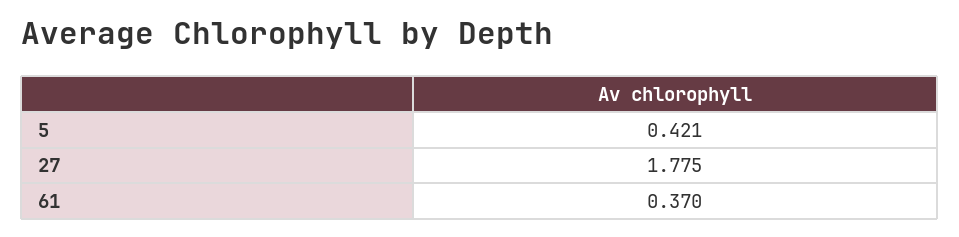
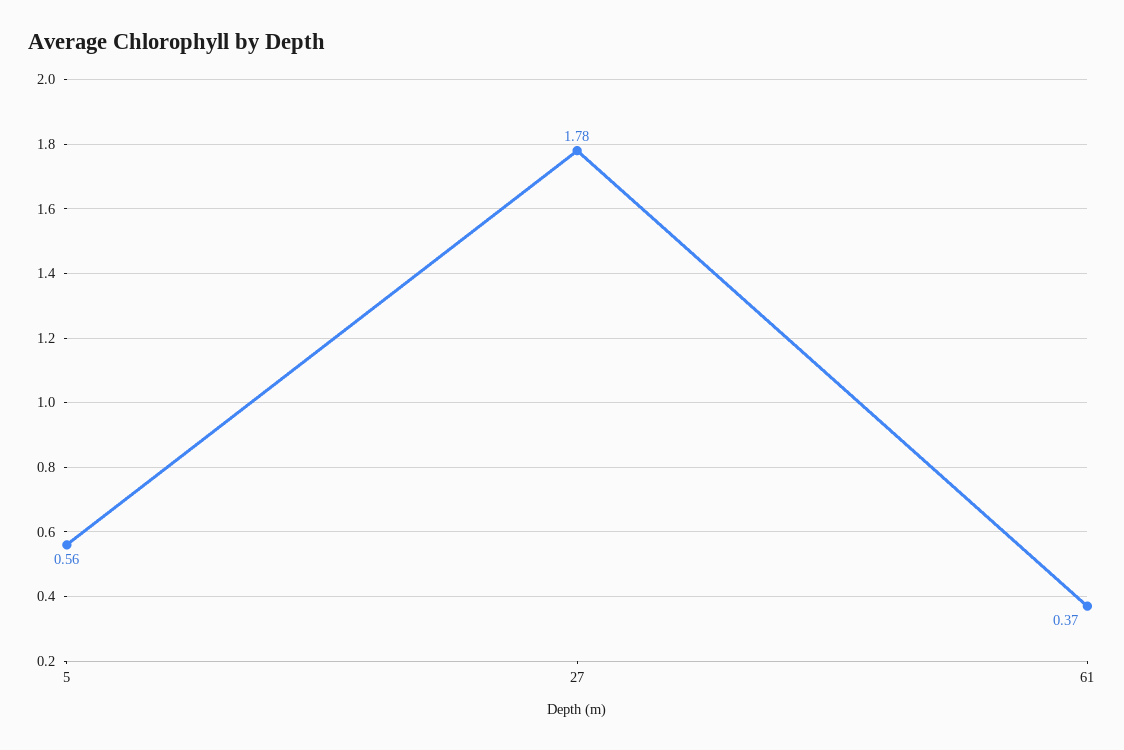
5: 0.421 -> 0.56

